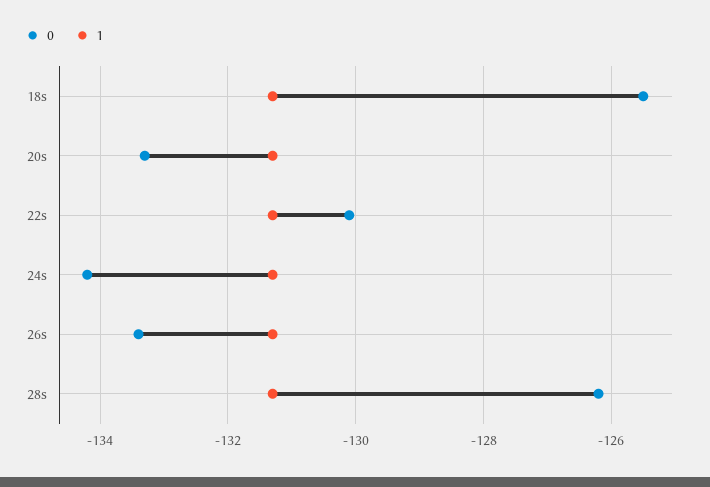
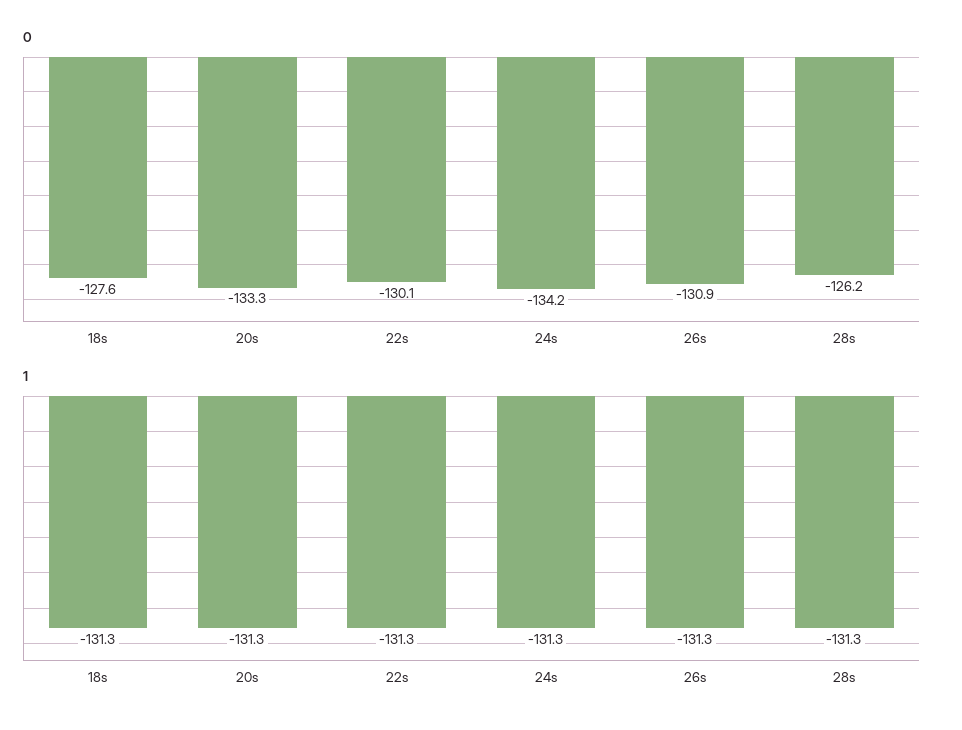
0, 18s: -125.5 -> -127.6
0, 26s: -133.5 -> -130.9

